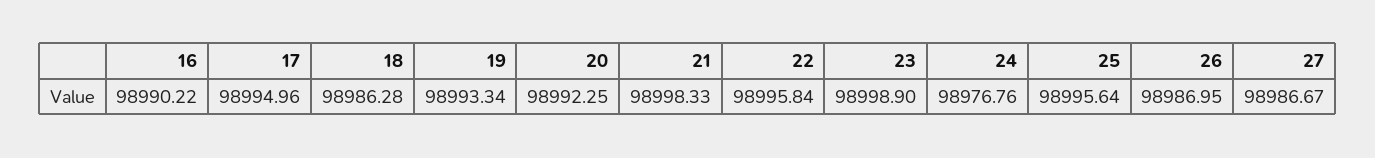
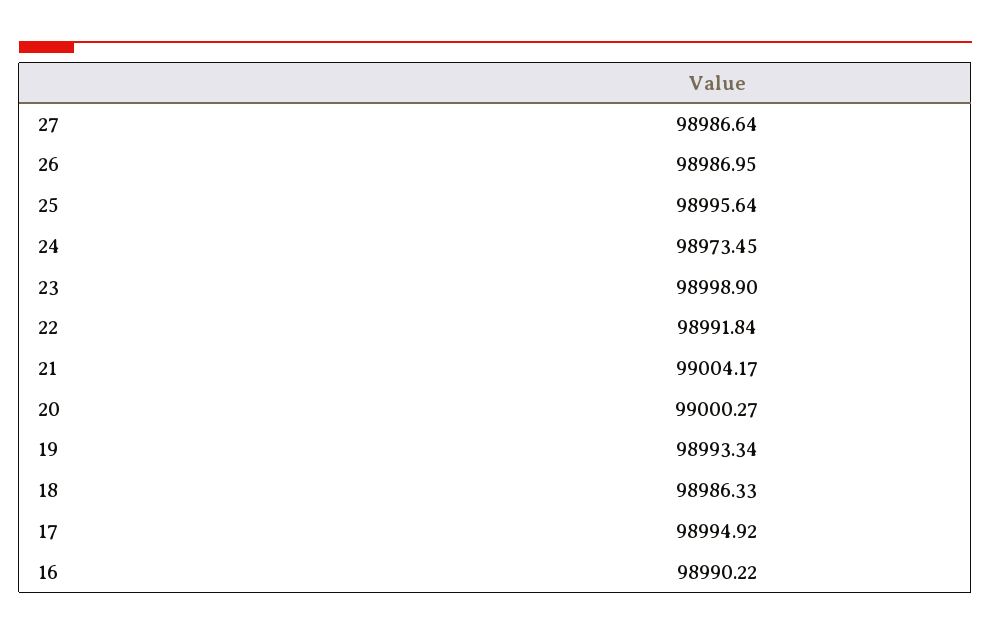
17: 98994.96 -> 98994.92
18: 98986.28 -> 98986.33
20: 98992.25 -> 99000.27
21: 98998.33 -> 99004.17
22: 98995.84 -> 98991.84
24: 98976.76 -> 98973.45
27: 98986.67 -> 98986.64

